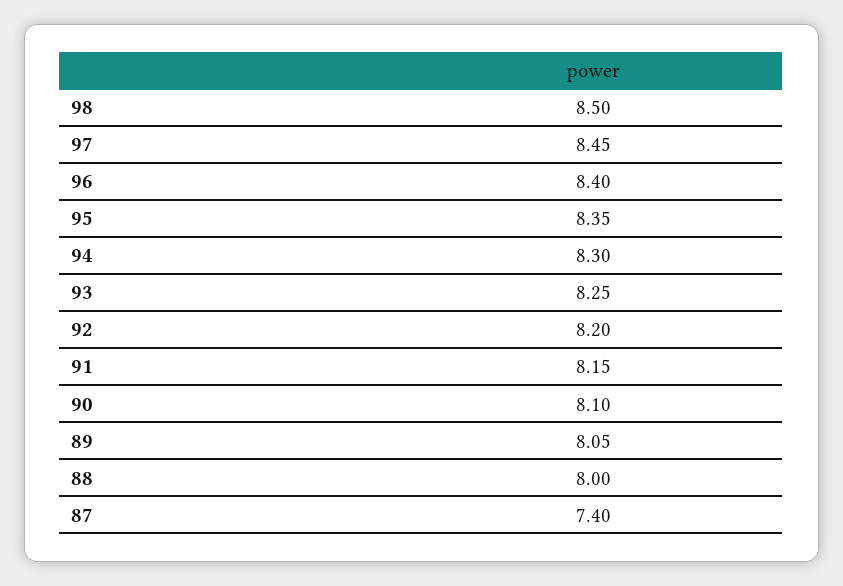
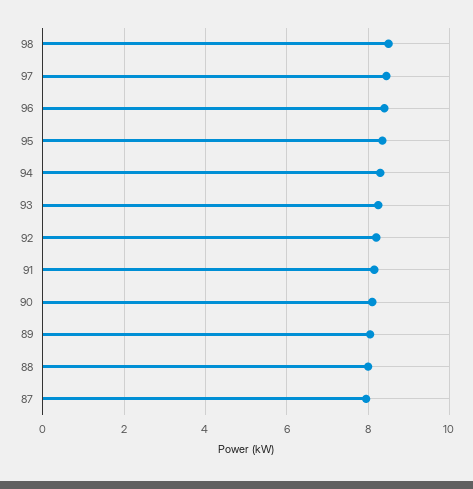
87: 7.4 -> 8

